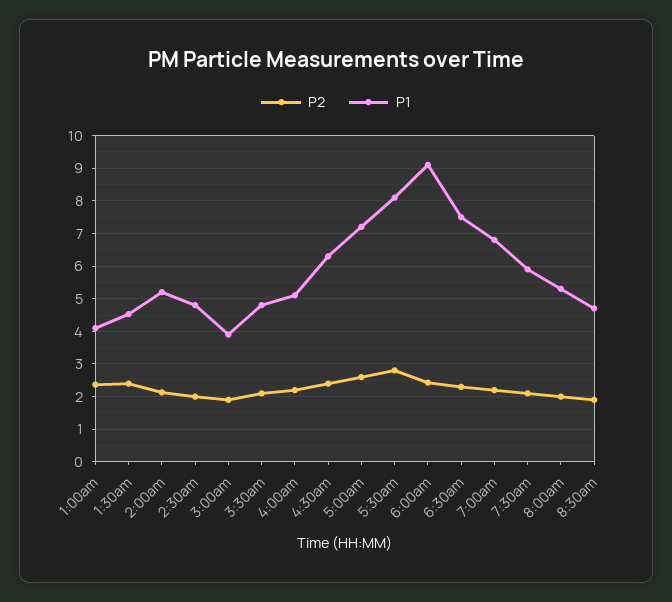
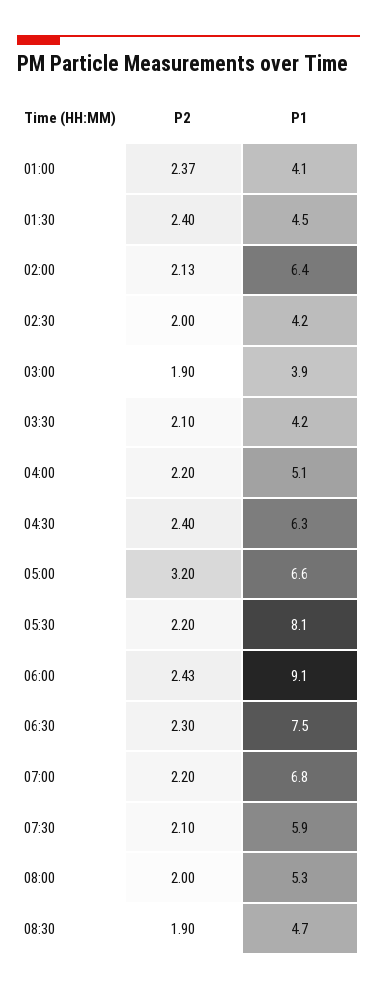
P1, 2:00am: 5.2 -> 6.4
P1, 2:30am: 4.8 -> 4.2
P1, 3:30am: 4.8 -> 4.2
P2, 5:00am: 2.6 -> 3.2
P1, 5:00am: 7.2 -> 6.6
P2, 5:30am: 2.8 -> 2.2

